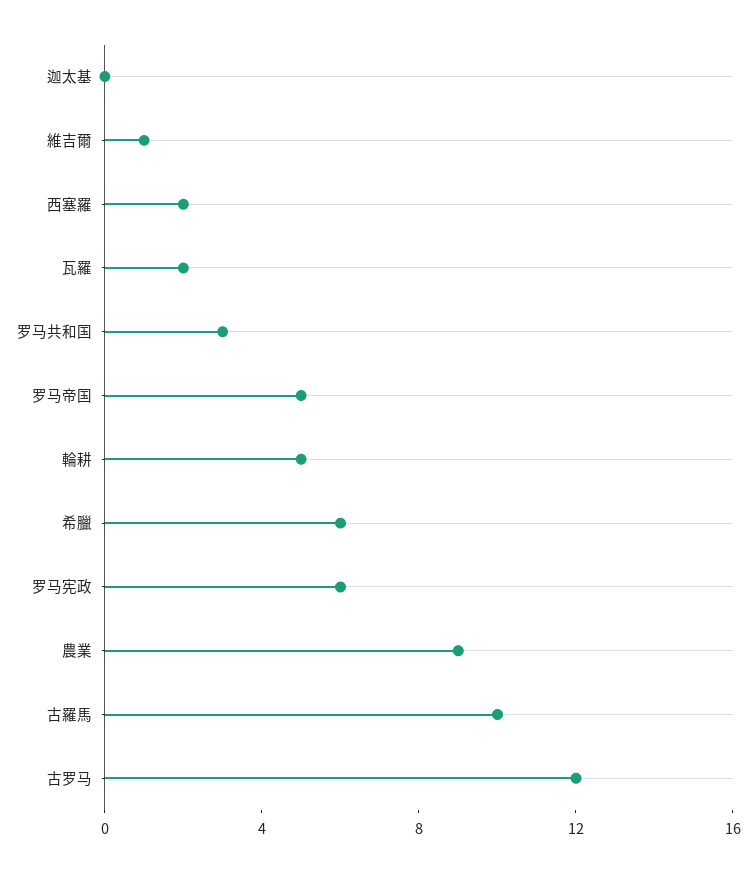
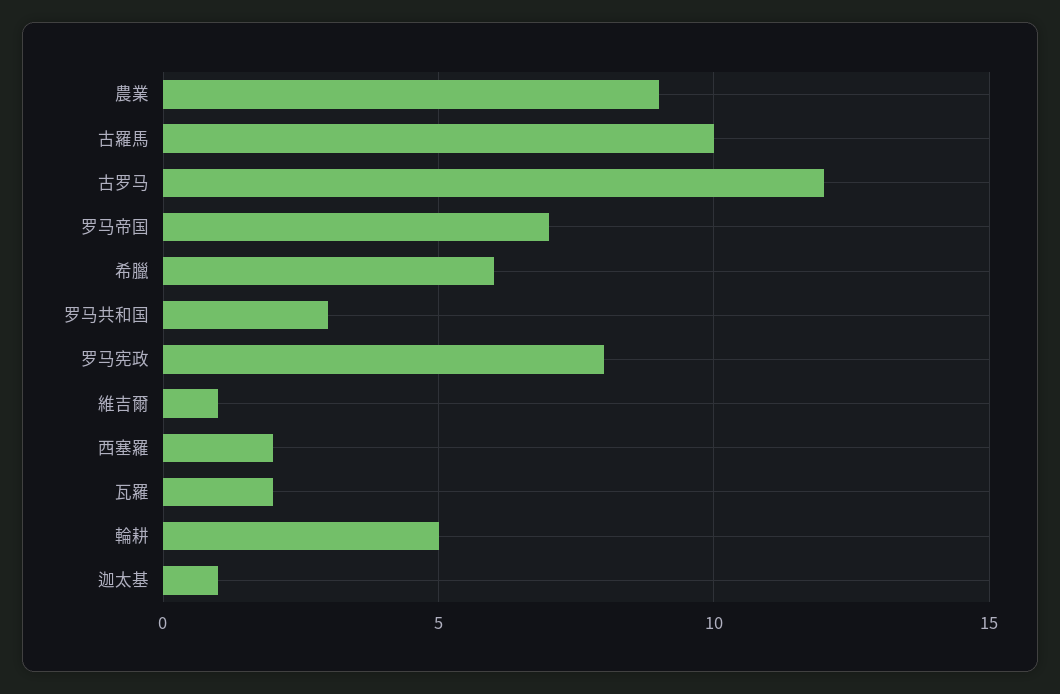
迦太基: 0 -> 1
罗马帝国: 5 -> 7
罗马宪政: 6 -> 8

